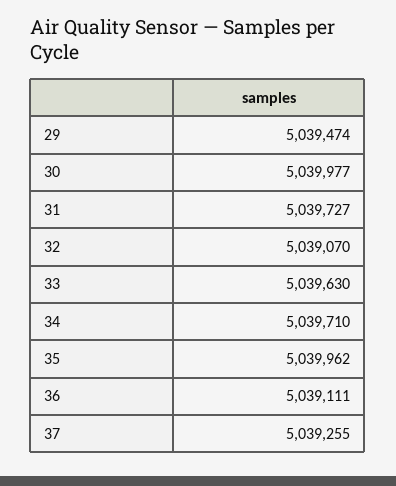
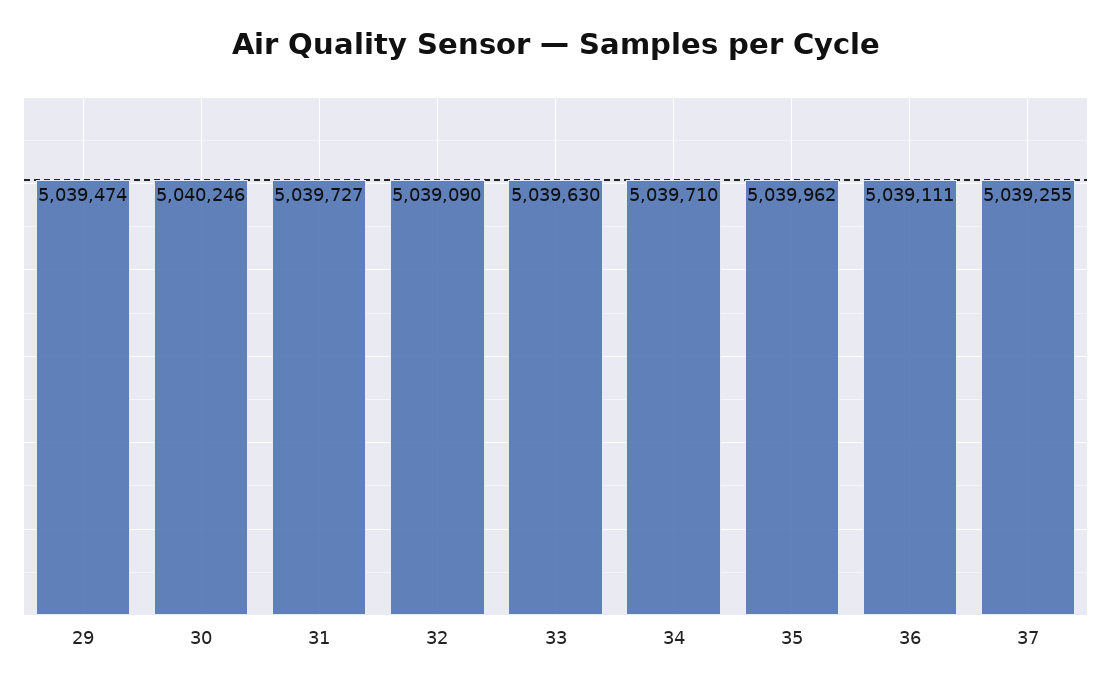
30: 5039977 -> 5040246
32: 5039070 -> 5039090

